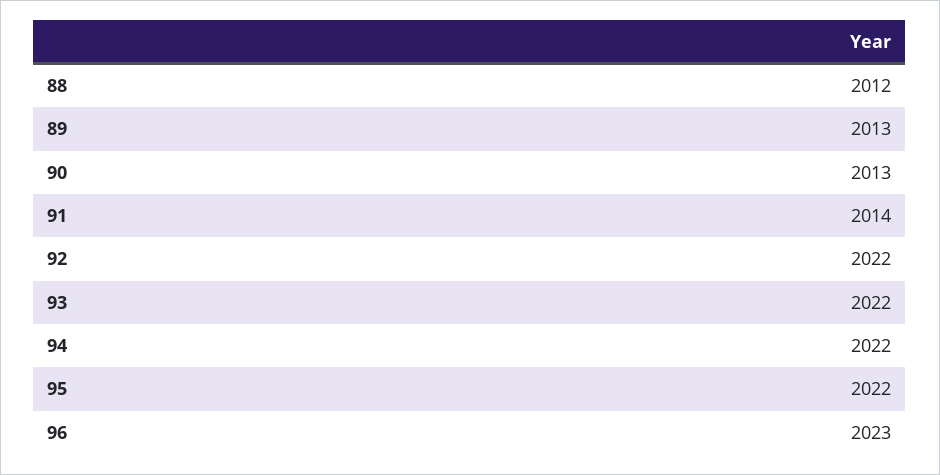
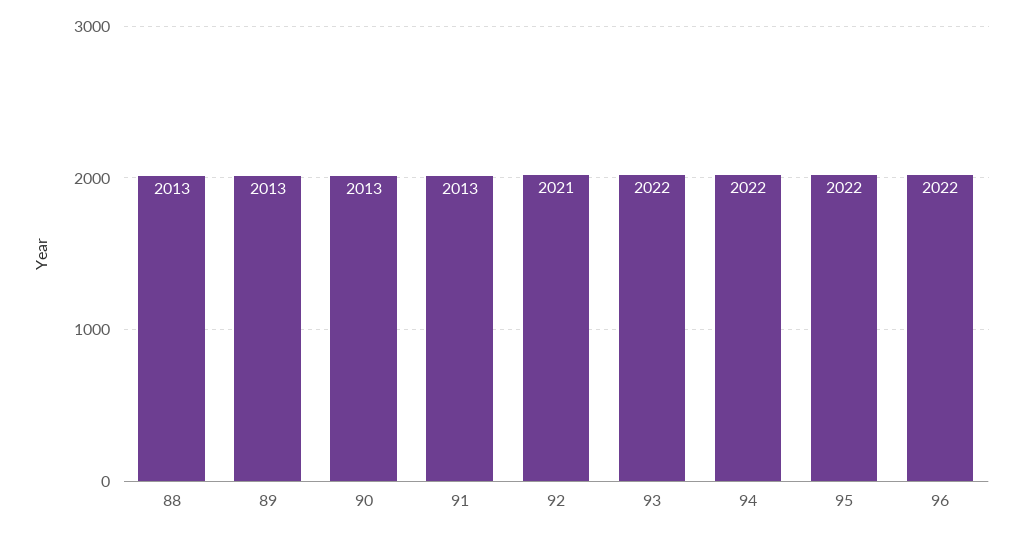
88: 2012 -> 2013
91: 2014 -> 2013
92: 2022 -> 2021
96: 2023 -> 2022

